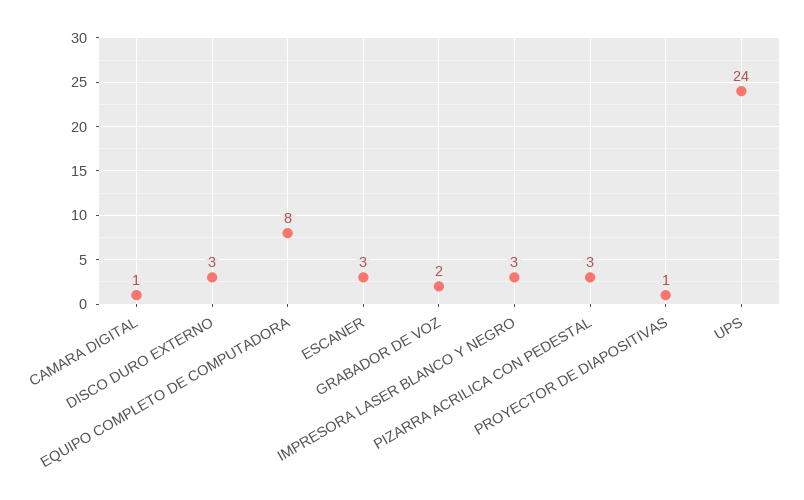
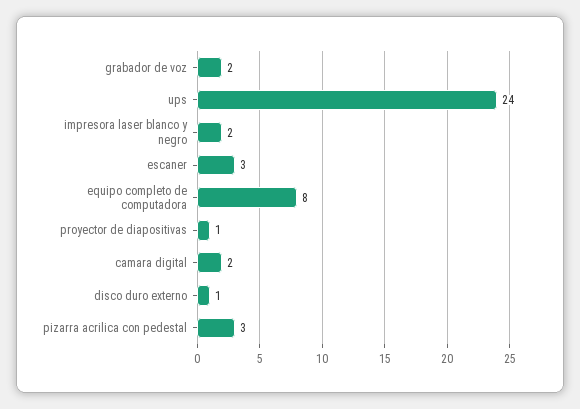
CAMARA DIGITAL: 1 -> 2
DISCO DURO EXTERNO: 3 -> 1
IMPRESORA LASER BLANCO Y NEGRO: 3 -> 2

